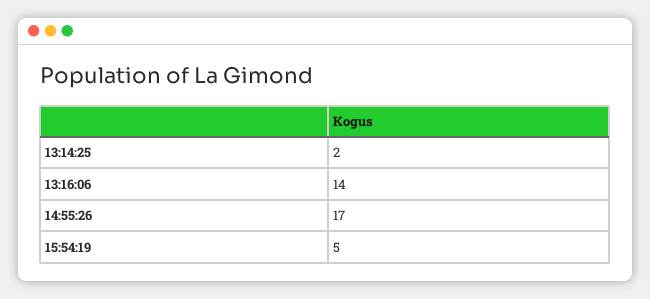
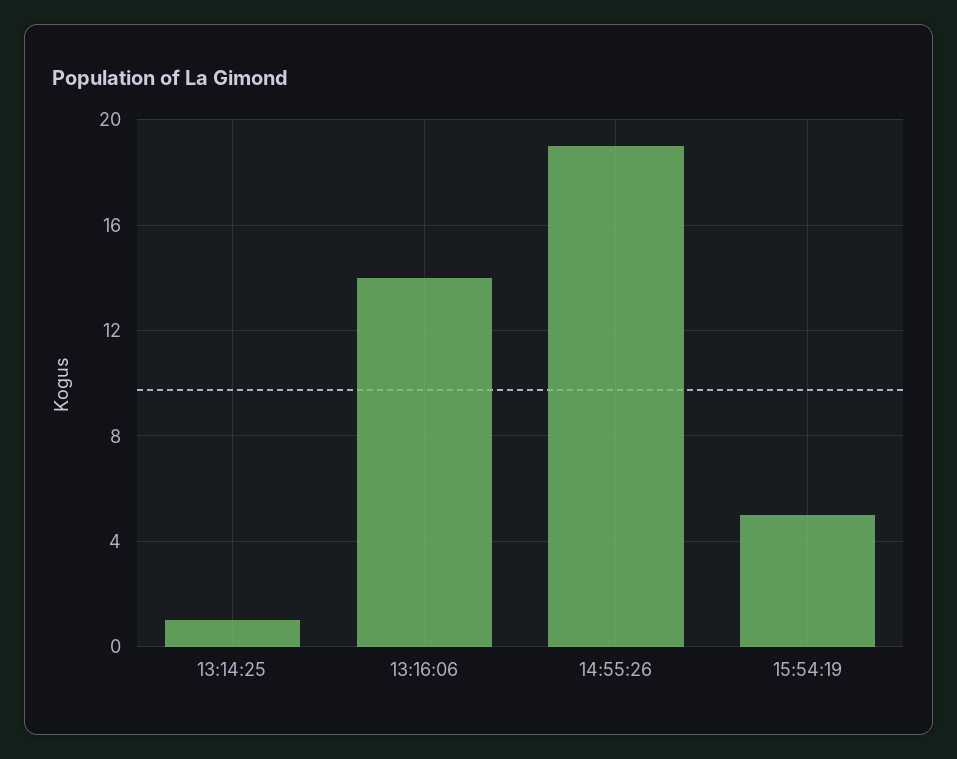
13:14:25: 2 -> 1
14:55:26: 17 -> 19

